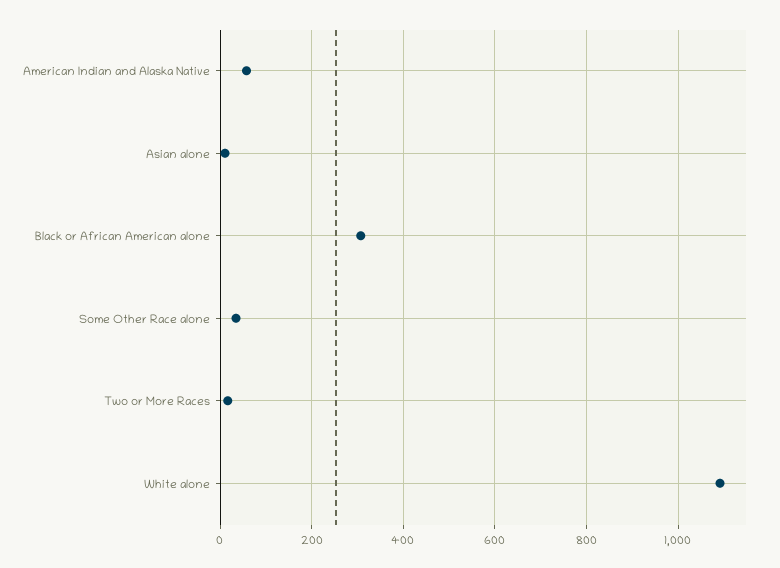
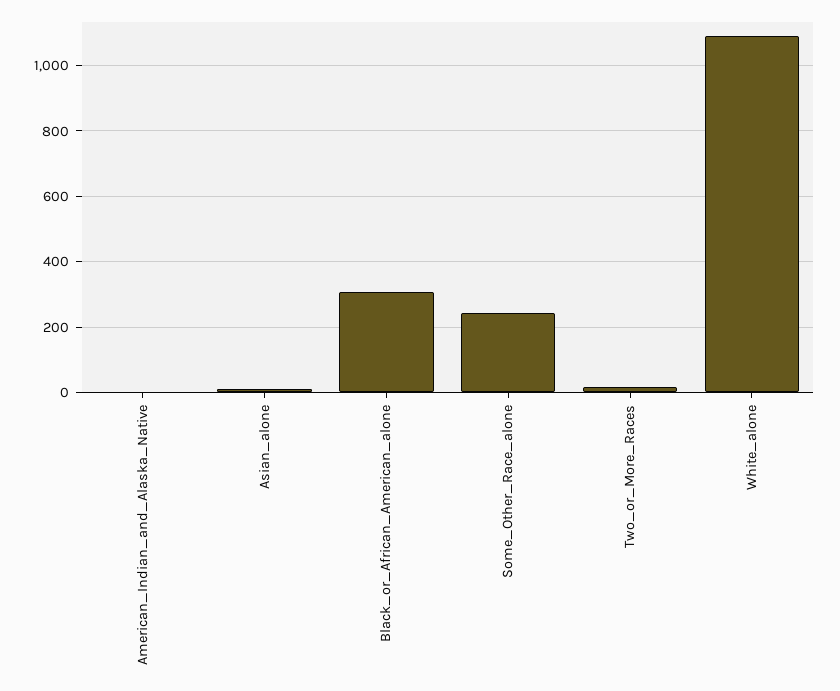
American Indian and Alaska Native: 60 -> 0
Some Other Race alone: 40 -> 240

